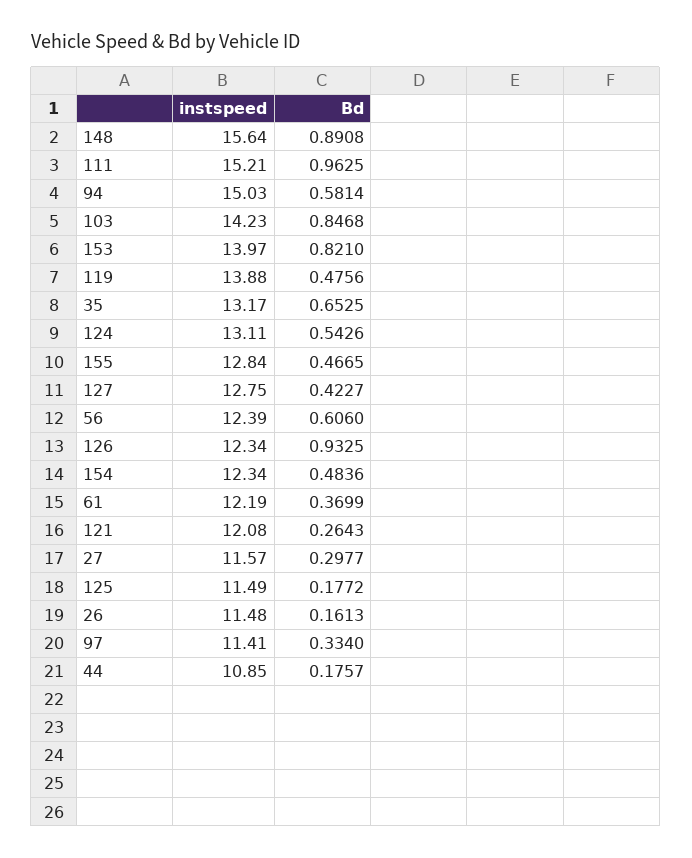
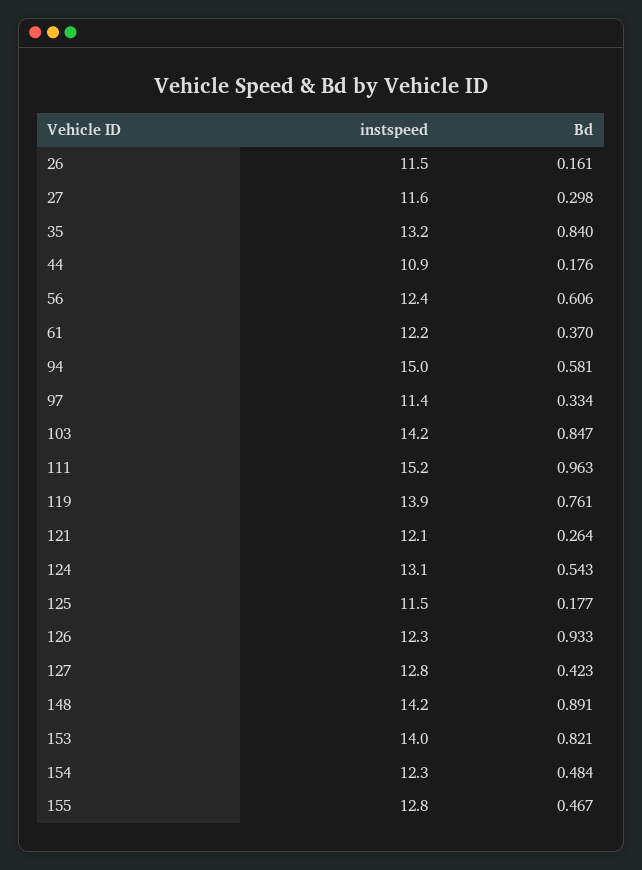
instspeed, 148: 15.64 -> 14.2
Bd, 119: 0.4756 -> 0.761
Bd, 35: 0.6525 -> 0.84

